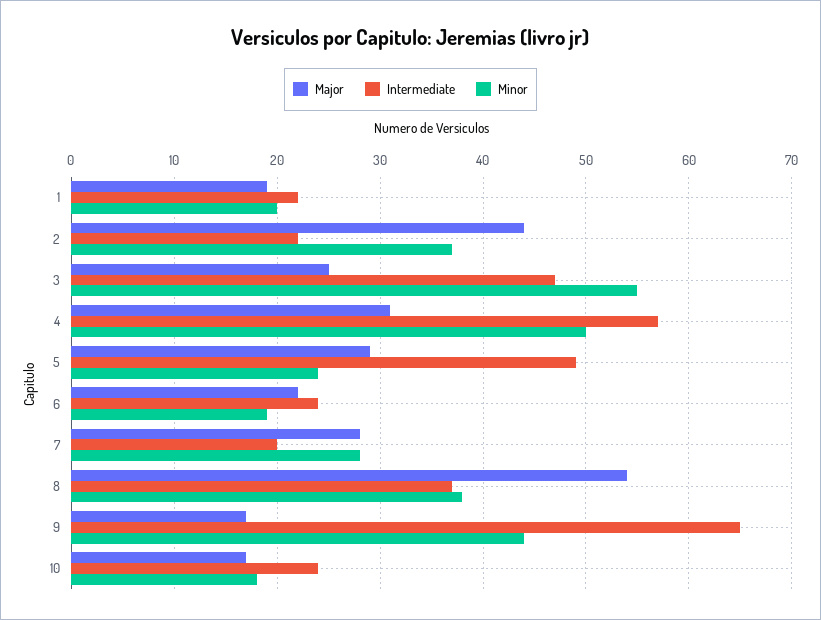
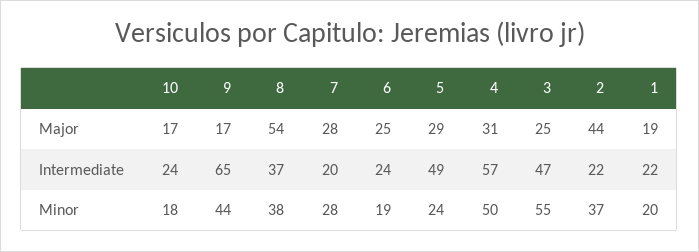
Major, 6: 22 -> 25

